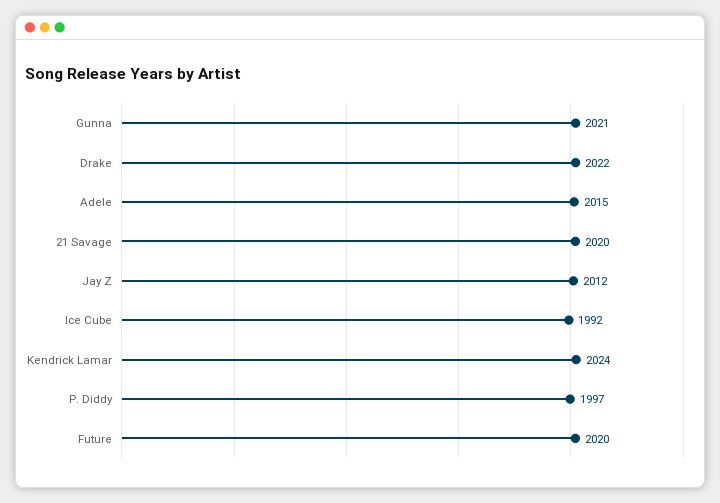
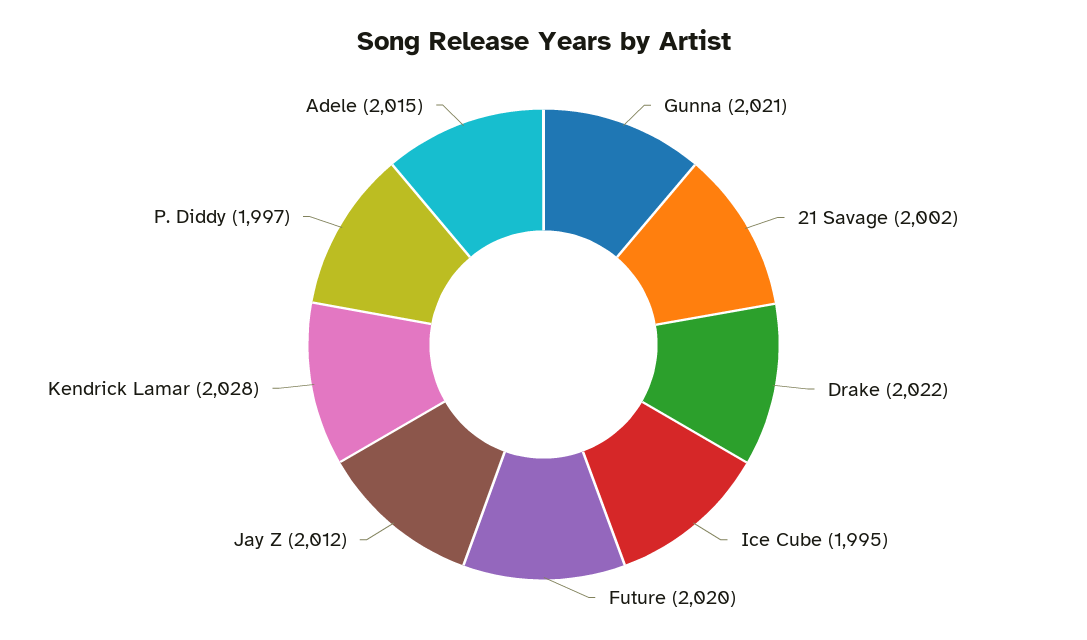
21 Savage: 2020 -> 2002
Ice Cube: 1992 -> 1995
Kendrick Lamar: 2024 -> 2028

